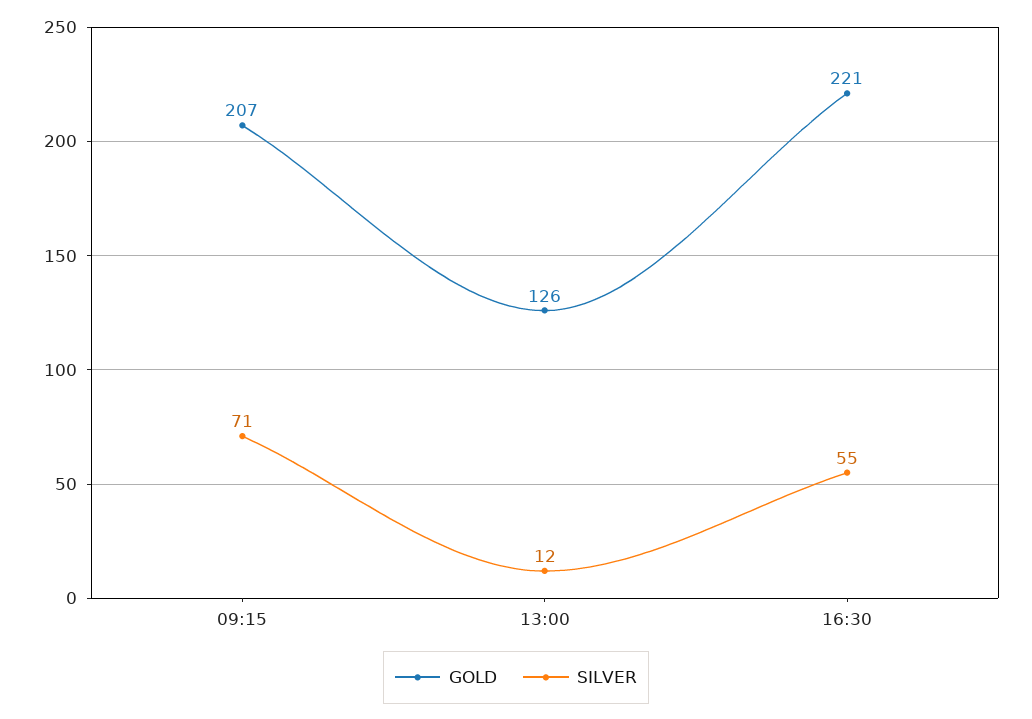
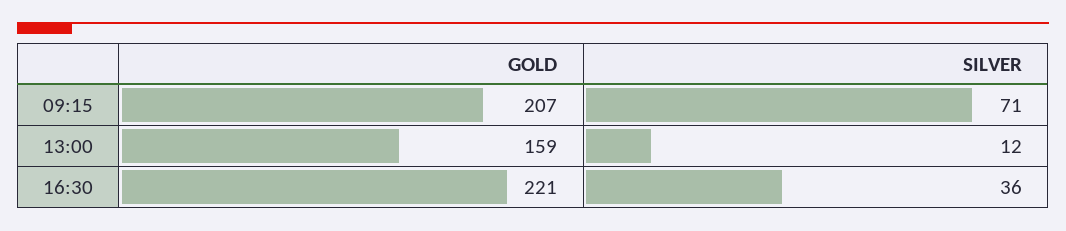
GOLD, 13:00: 126 -> 159
SILVER, 16:30: 55 -> 36

